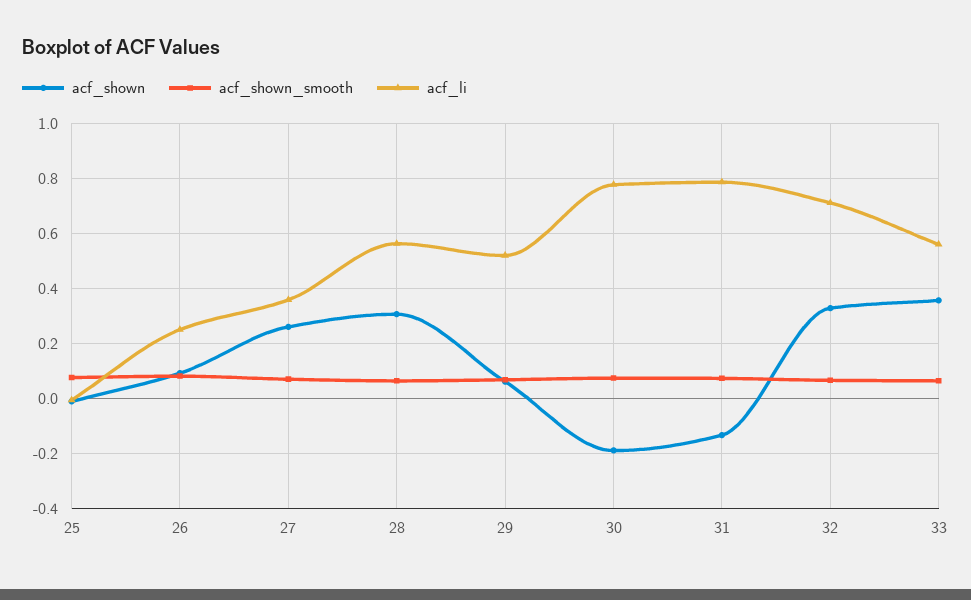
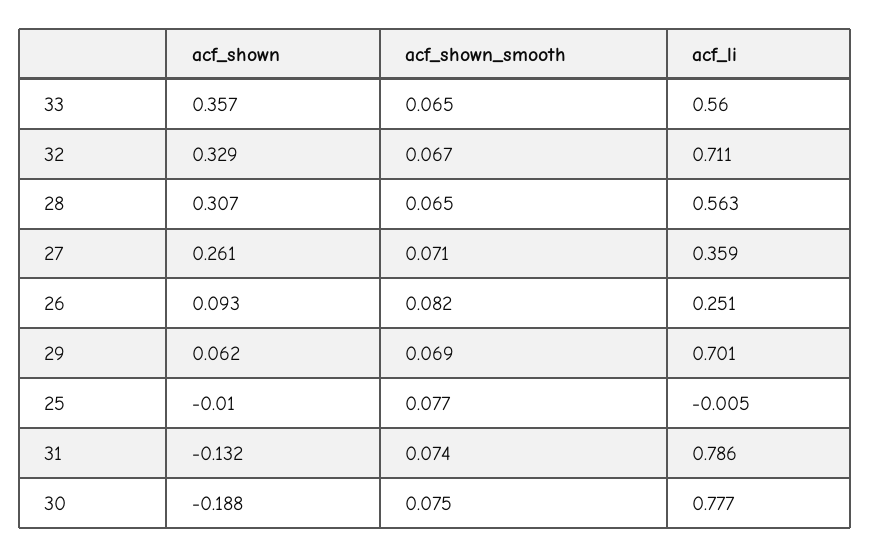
acf_li, 29: 0.525 -> 0.701

